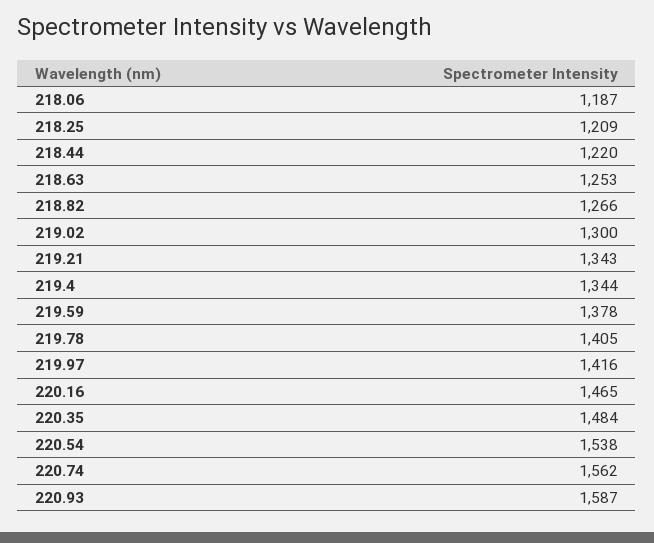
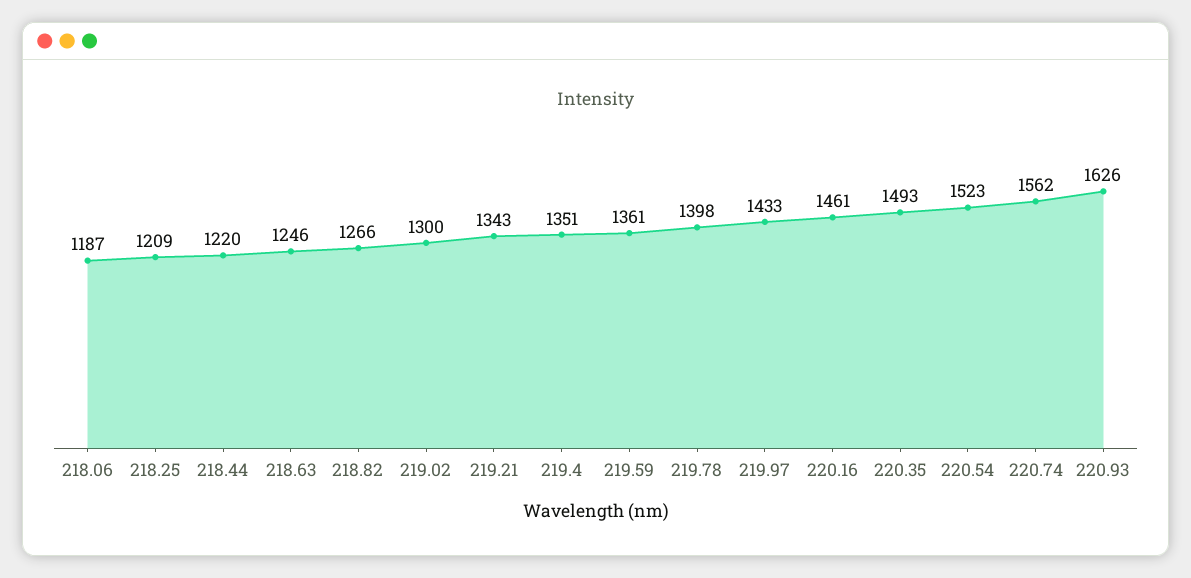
218.63: 1253 -> 1246
219.4: 1344 -> 1351
219.59: 1378 -> 1361
219.78: 1405 -> 1398
219.97: 1416 -> 1433
220.16: 1465 -> 1461
220.35: 1484 -> 1493
220.54: 1538 -> 1523
220.93: 1587 -> 1626

